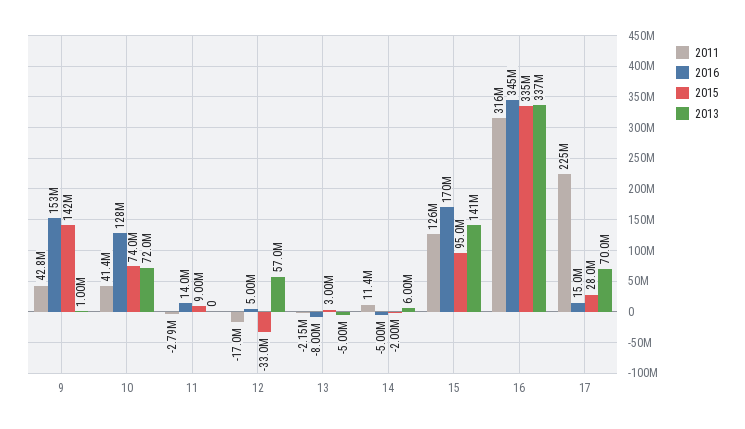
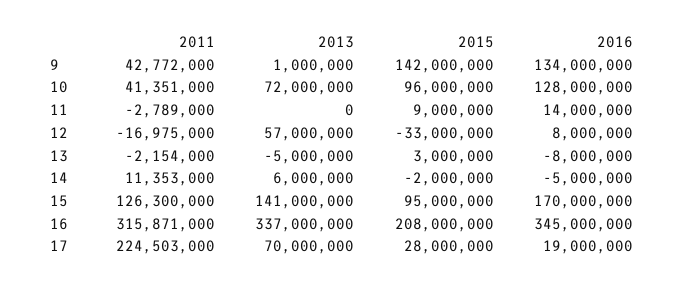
2016, 9: 153000000 -> 134000000
2015, 10: 74000000 -> 96000000
2016, 12: 5000000 -> 8000000
2015, 16: 335000000 -> 208000000
2016, 17: 15000000 -> 19000000

